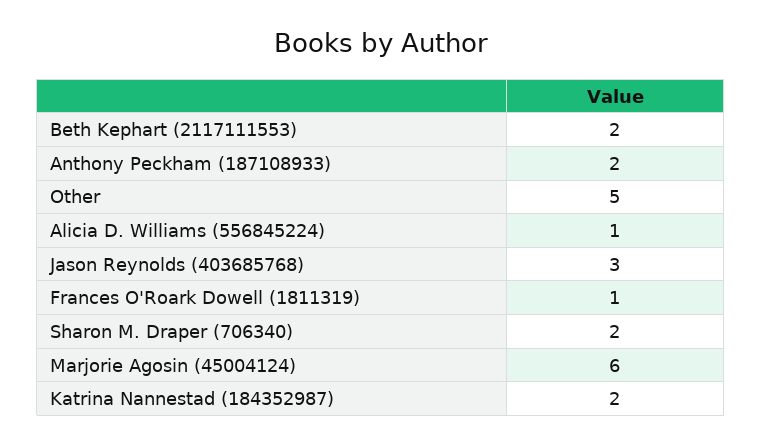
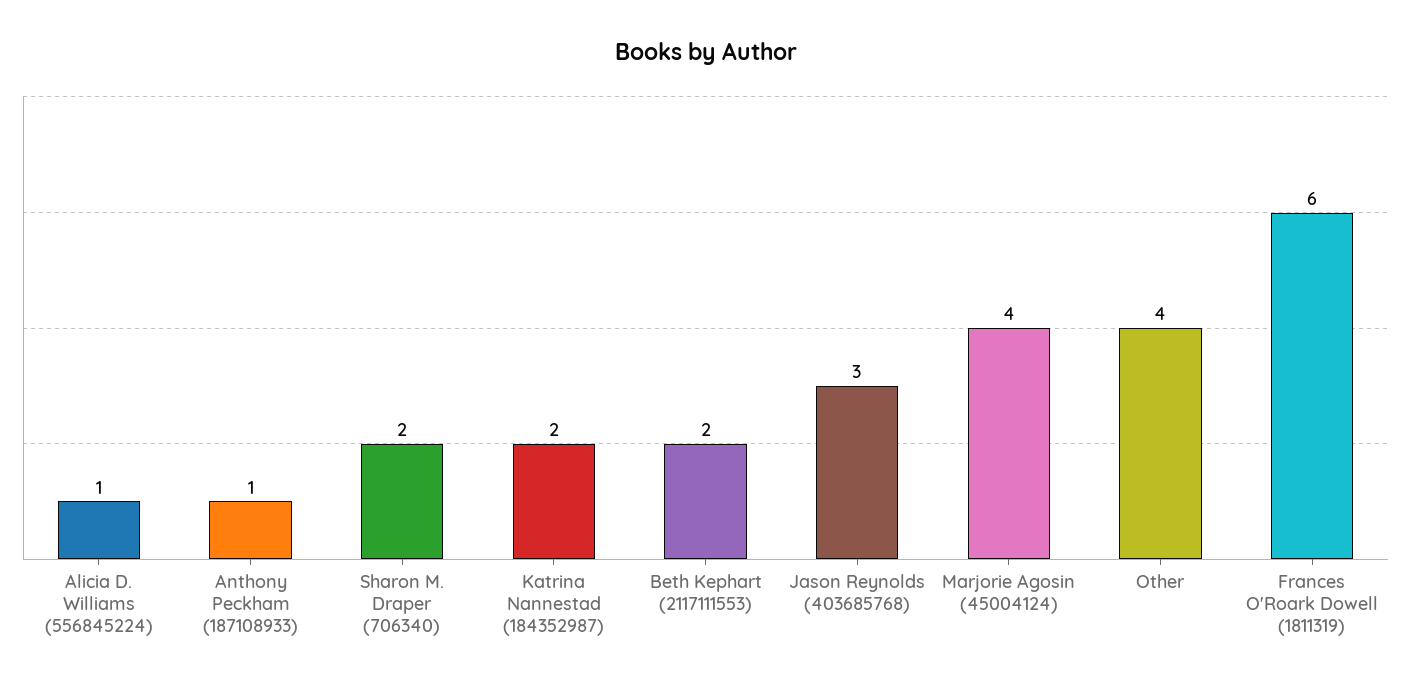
Anthony Peckham (187108933): 2 -> 1
Other: 5 -> 4
Frances O'Roark Dowell (1811319): 1 -> 6
Marjorie Agosin (45004124): 6 -> 4

